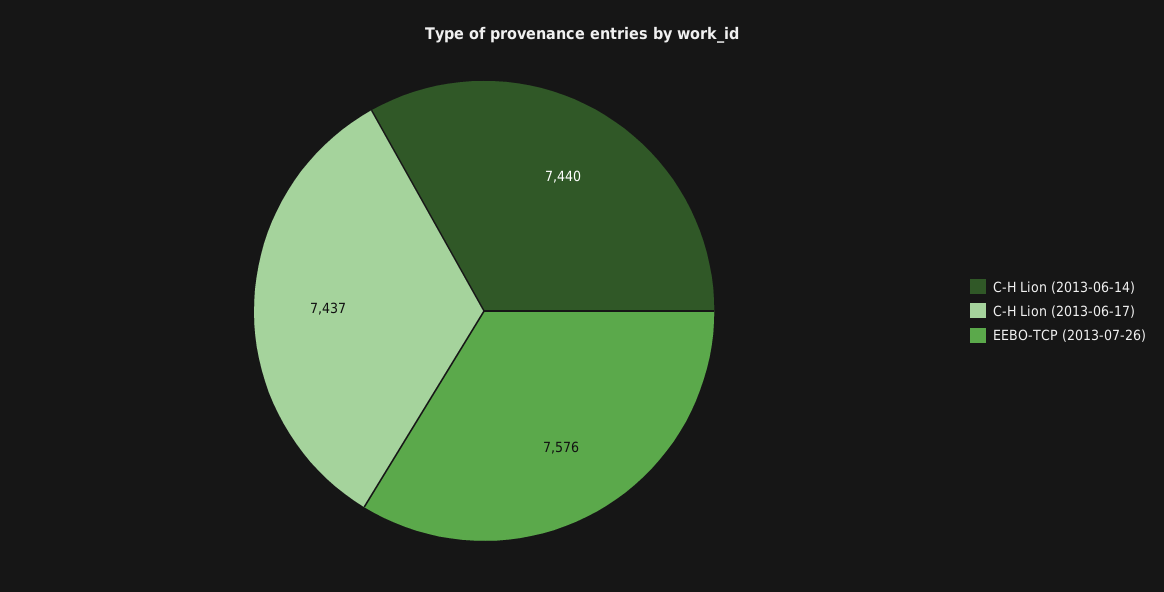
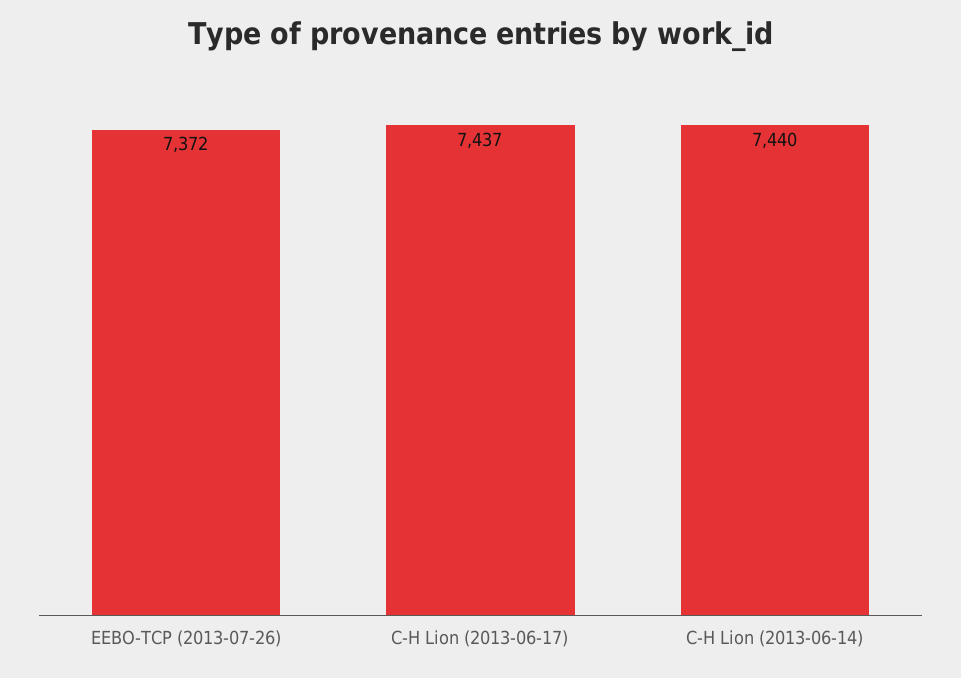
EEBO-TCP (2013-07-26): 7576 -> 7372

